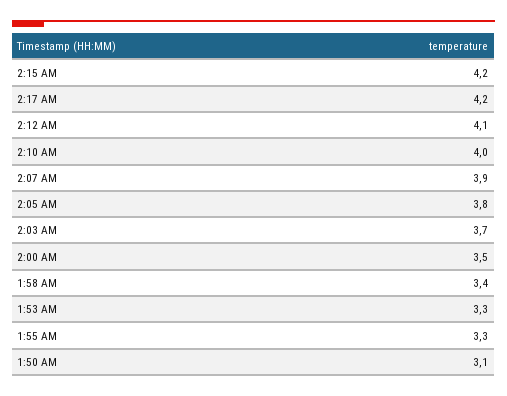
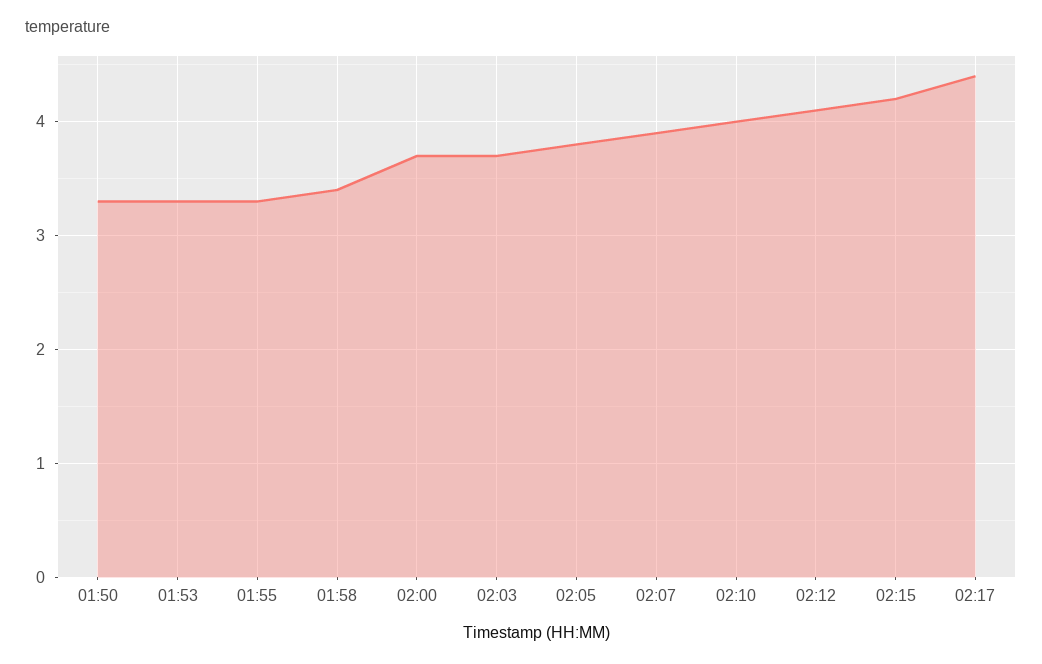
2:17 AM: 4.2 -> 4.4
2:00 AM: 3.5 -> 3.7
1:50 AM: 3.1 -> 3.3

